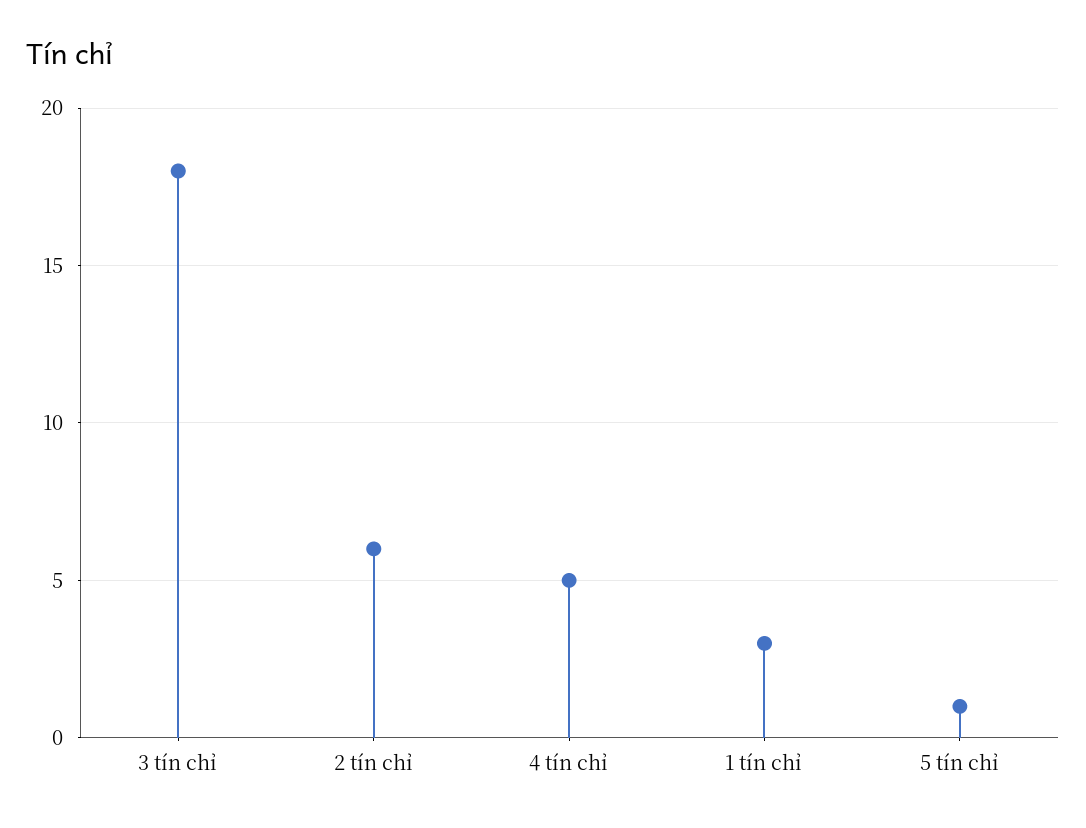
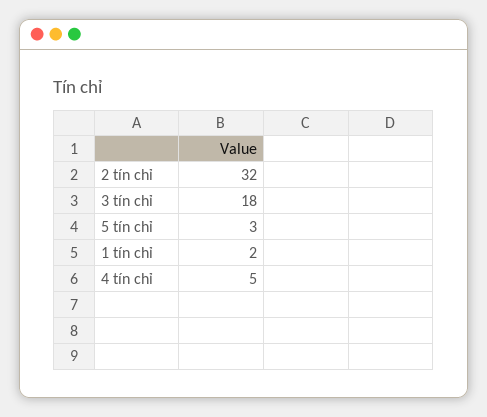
2 tín chỉ: 6 -> 32
1 tín chỉ: 3 -> 2
5 tín chỉ: 1 -> 3

